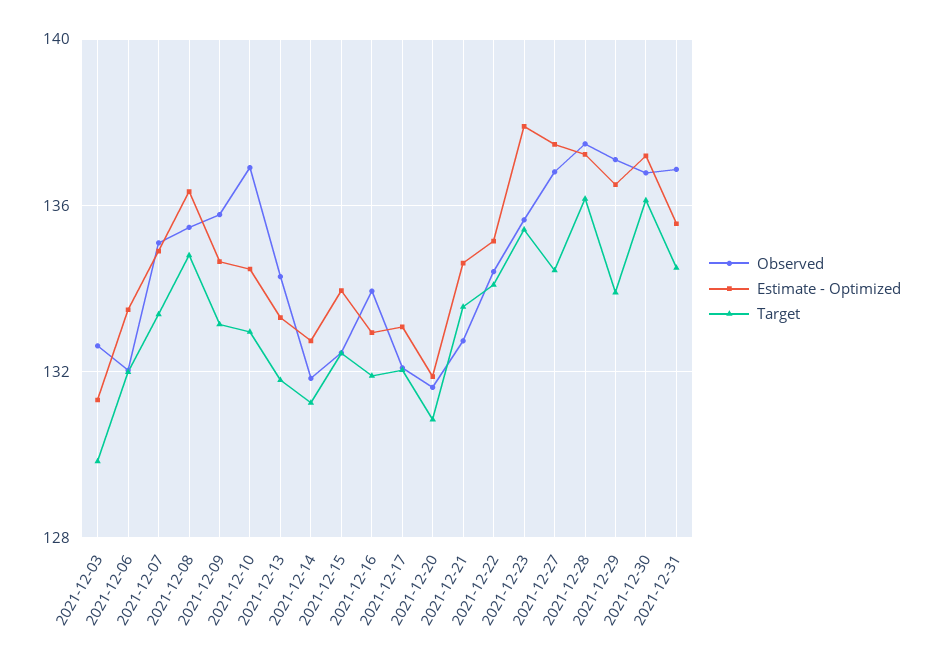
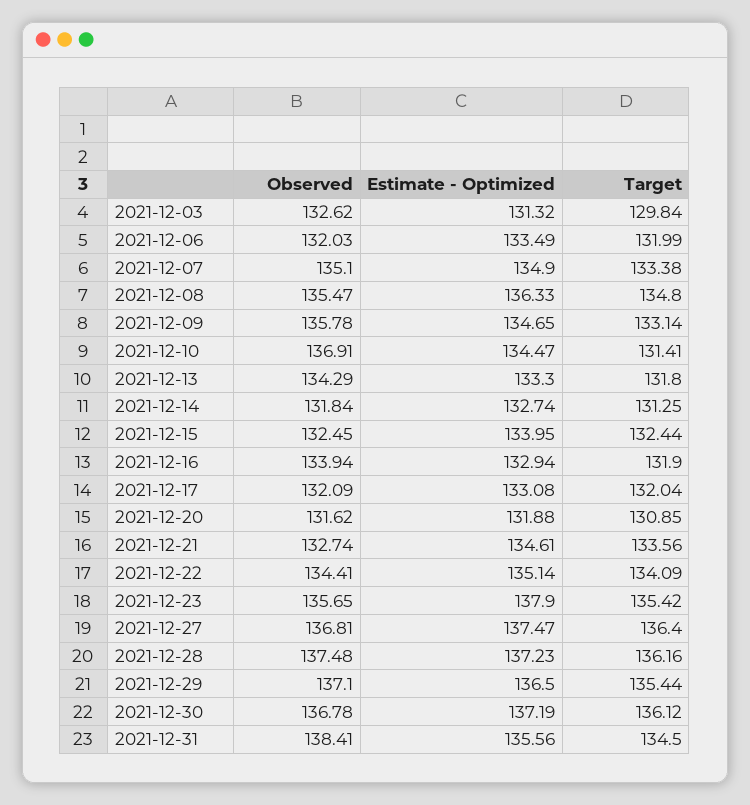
Target, 2021-12-10: 133 -> 131.41
Target, 2021-12-27: 134.5 -> 136.4
Target, 2021-12-29: 134 -> 135.44
Observed, 2021-12-31: 137 -> 138.41

